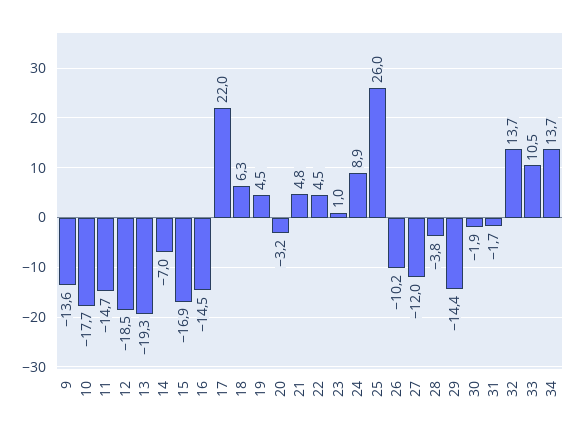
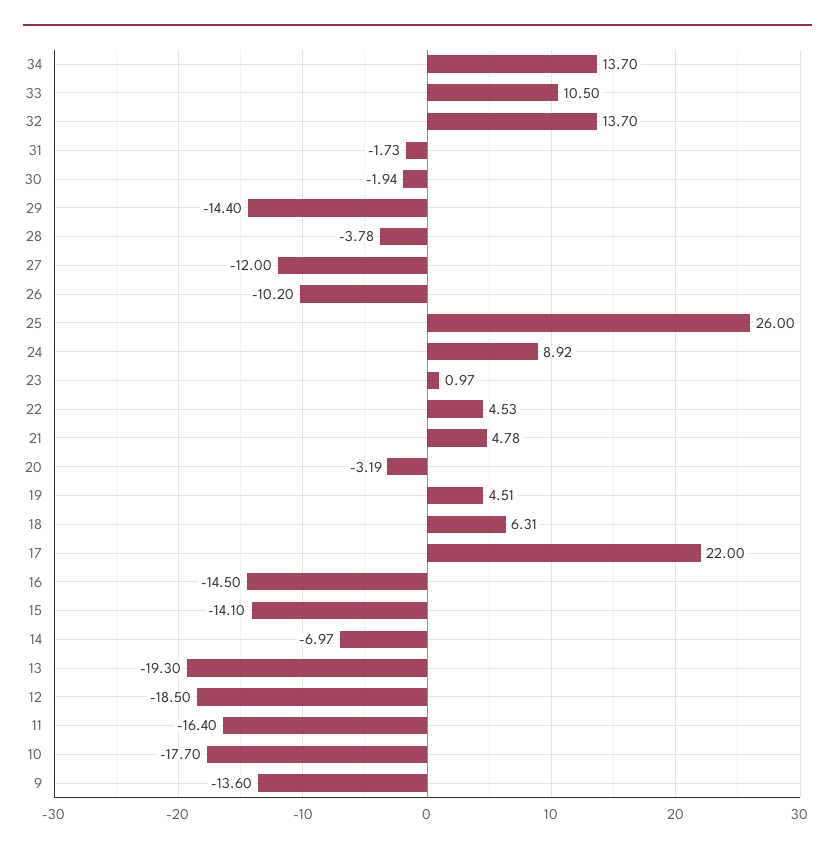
11: -14.7 -> -16.4
15: -16.9 -> -14.1

